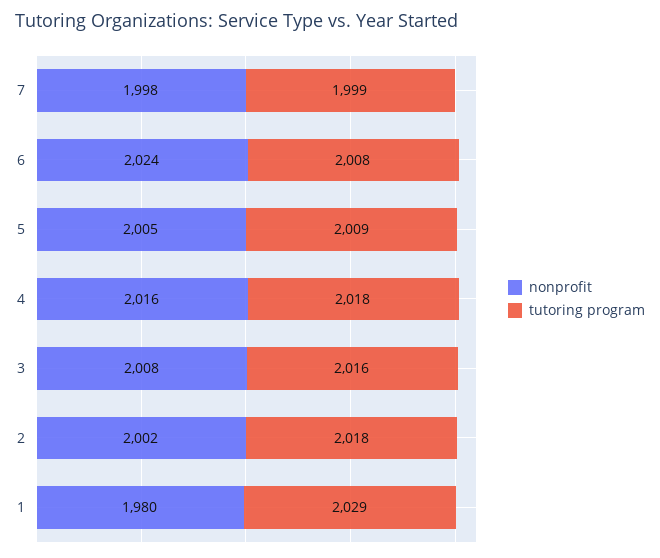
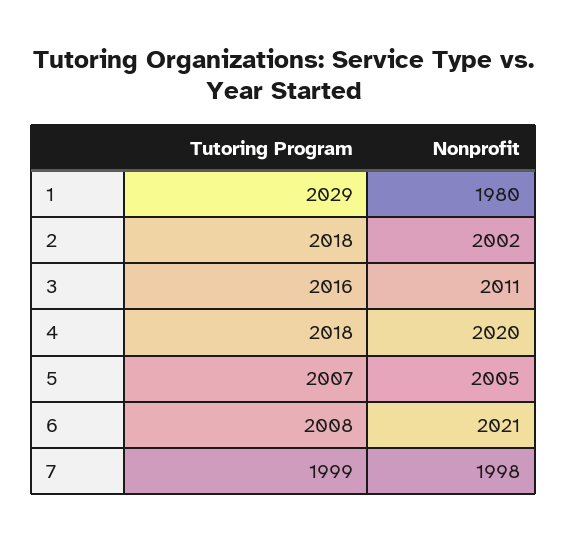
nonprofit, 6: 2024 -> 2021
tutoring program, 5: 2009 -> 2007
nonprofit, 4: 2016 -> 2020
nonprofit, 3: 2008 -> 2011

